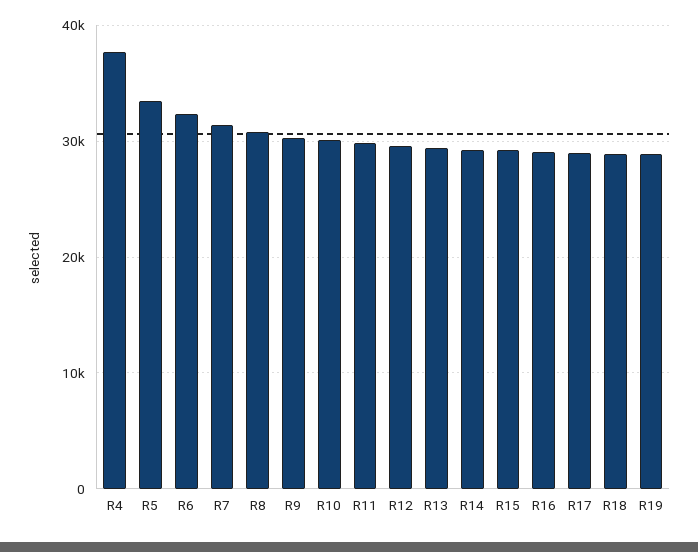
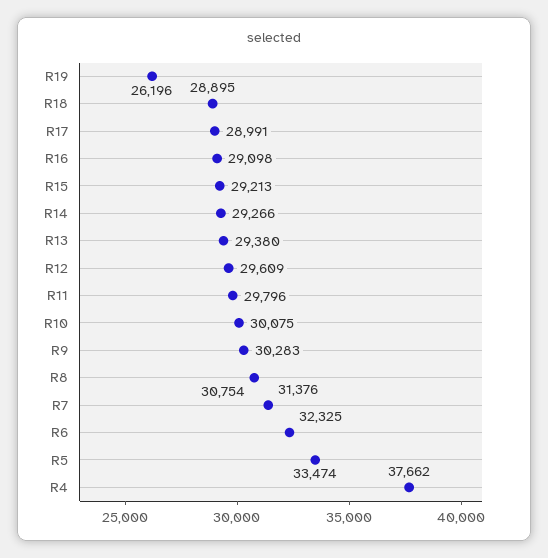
R19: 29000 -> 26196

